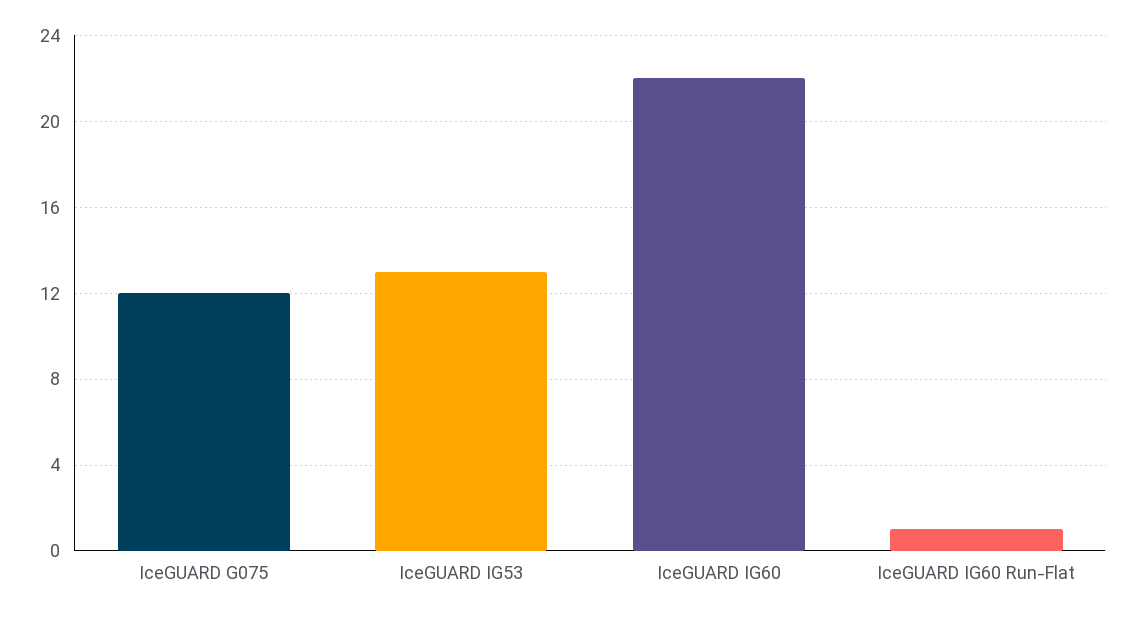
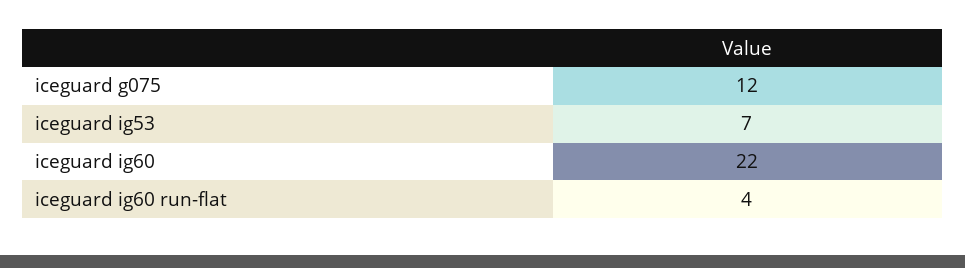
IceGUARD IG53: 13 -> 7
IceGUARD IG60 Run-Flat: 1 -> 4

